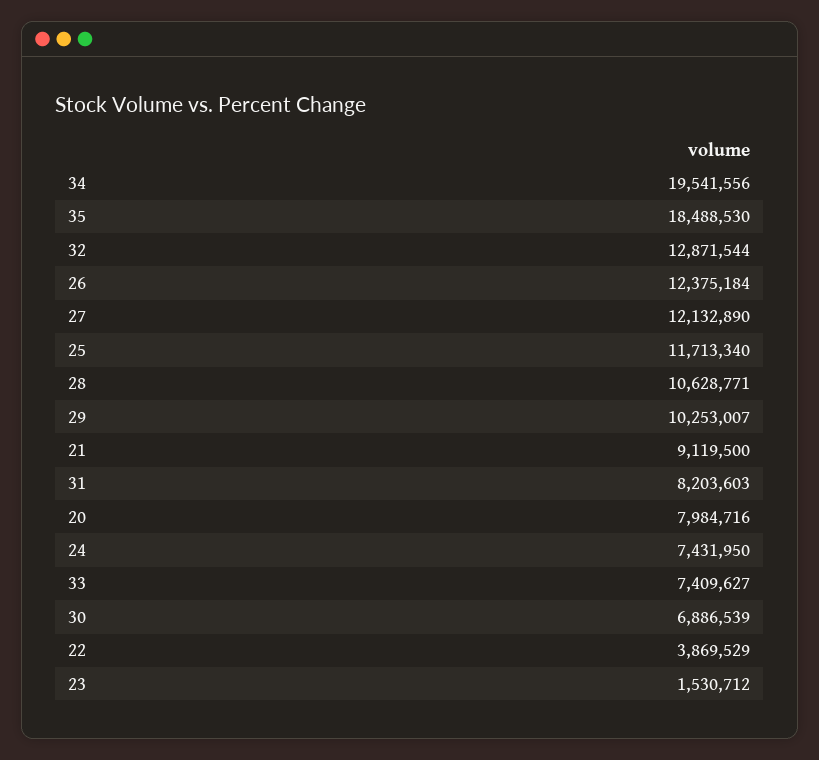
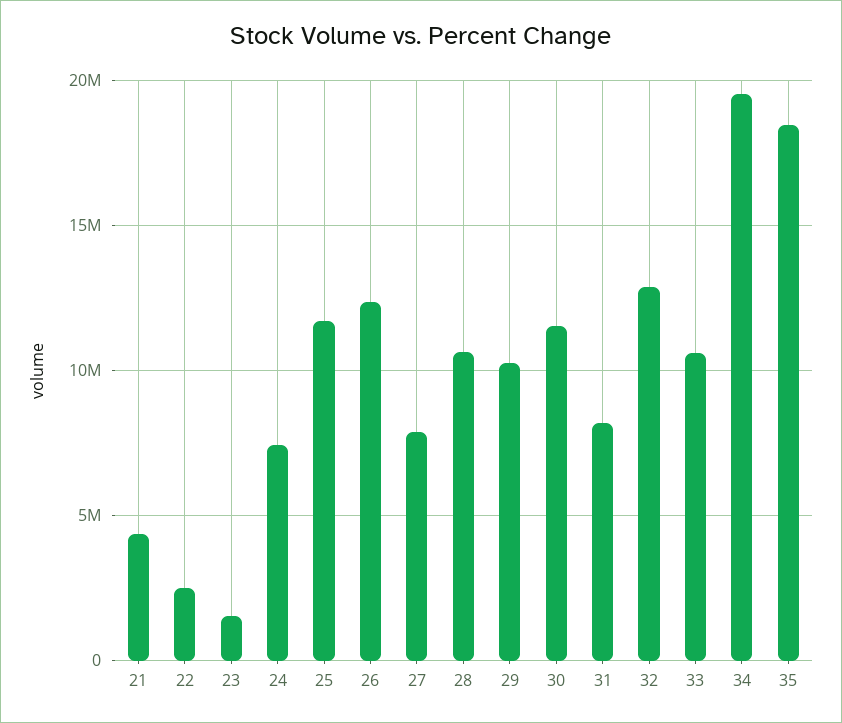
27: 12132890 -> 8000000
21: 9119500 -> 4500000
20: 7984716 -> none
33: 7409627 -> 10500000
30: 6886539 -> 11500000
22: 3869529 -> 2500000

